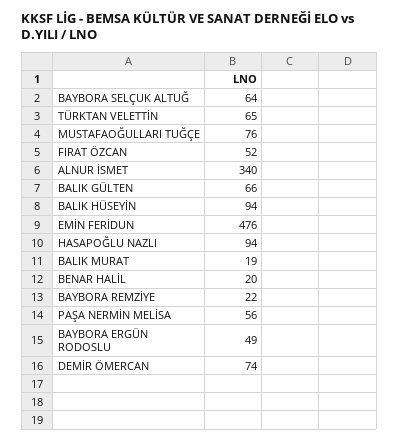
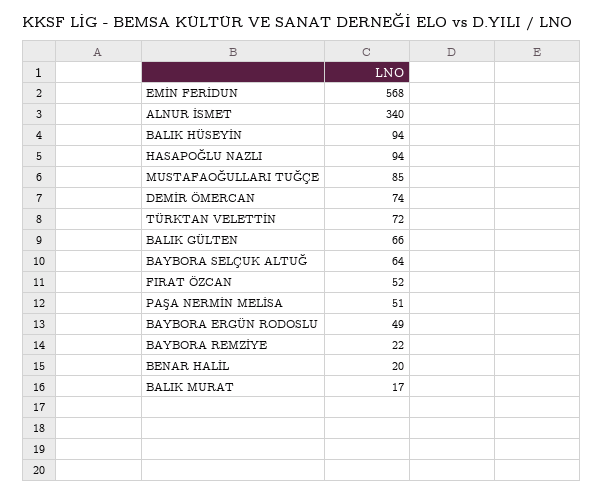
TÜRKTAN VELETTİN: 65 -> 72
MUSTAFAOĞULLARI TUĞÇE: 76 -> 85
EMİN FERİDUN: 476 -> 568
BALIK MURAT: 19 -> 17
PAŞA NERMİN MELİSA: 56 -> 51

